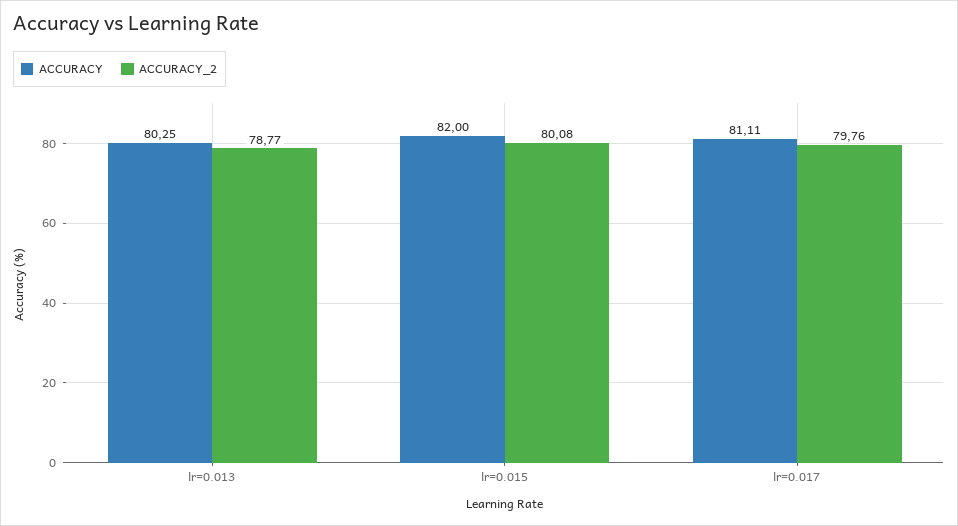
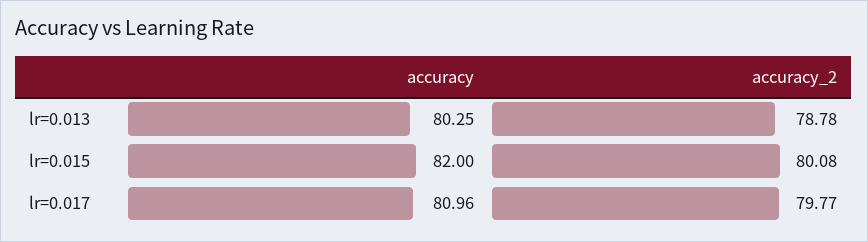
ACCURACY_2, lr=0.013: 78.77 -> 78.78
ACCURACY, lr=0.017: 81.11 -> 80.96
ACCURACY_2, lr=0.017: 79.76 -> 79.77

